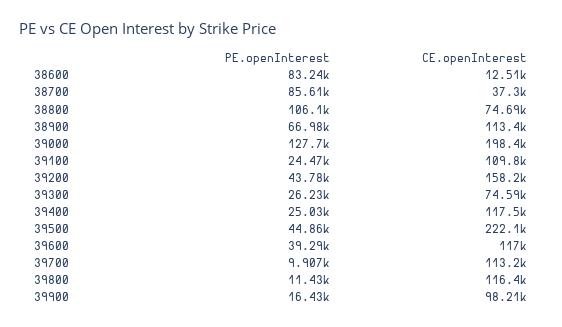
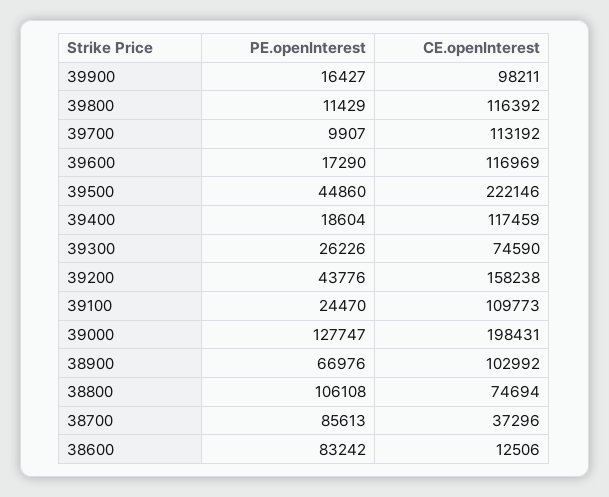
CE.openInterest, 38900: 113400 -> 102992
PE.openInterest, 39400: 25030 -> 18604
PE.openInterest, 39600: 39290 -> 17290

